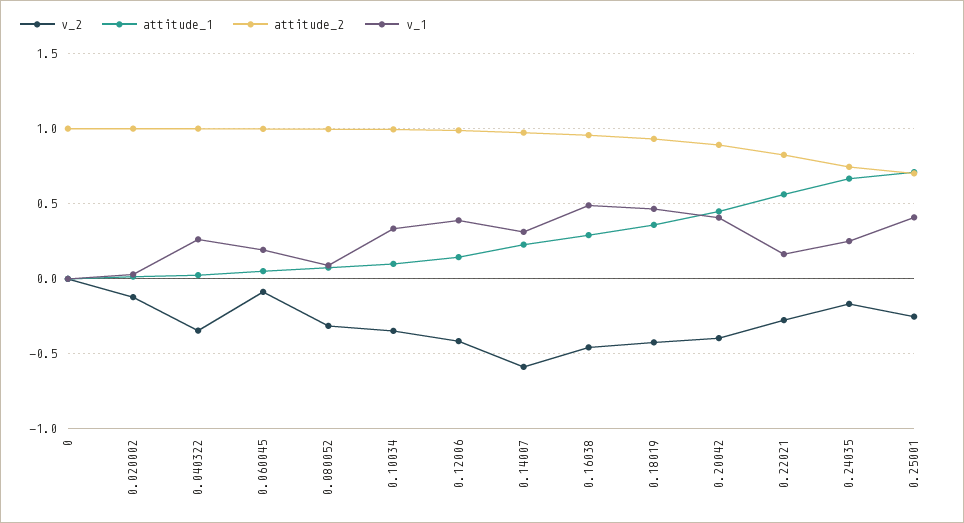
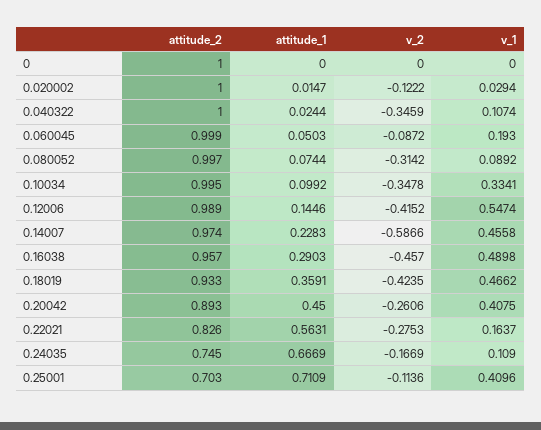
v_1, 0.040322: 0.25 -> 0.1074
v_1, 0.12006: 0.4 -> 0.5474
v_1, 0.14007: 0.3 -> 0.4558
v_2, 0.20042: -0.4 -> -0.2606
v_1, 0.24035: 0.25 -> 0.109
v_2, 0.25001: -0.25 -> -0.1136

